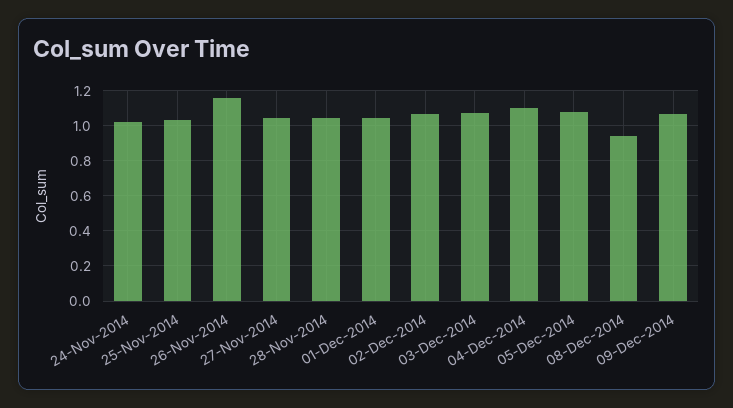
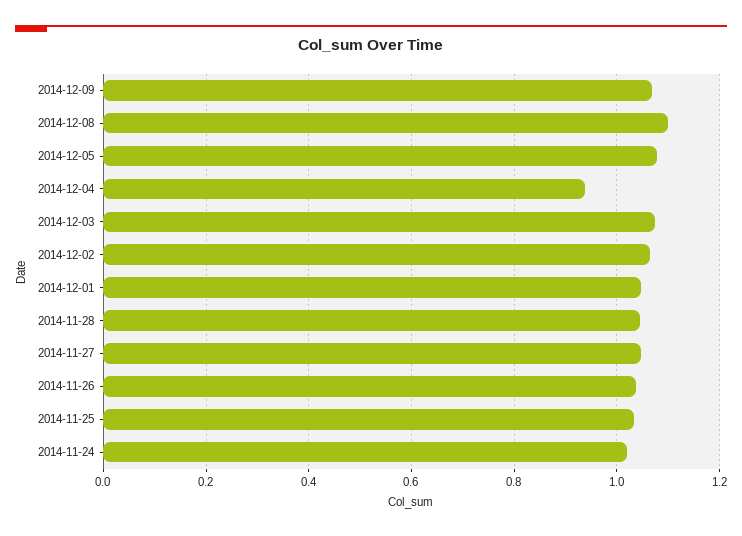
26-Nov-2014: 1.15 -> 1.04
04-Dec-2014: 1.1 -> 0.94
08-Dec-2014: 0.95 -> 1.1

